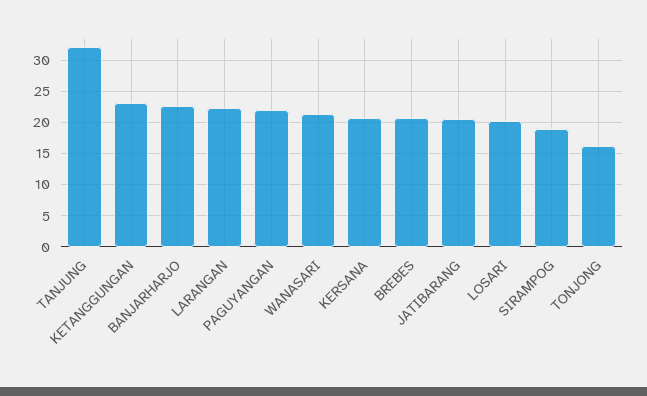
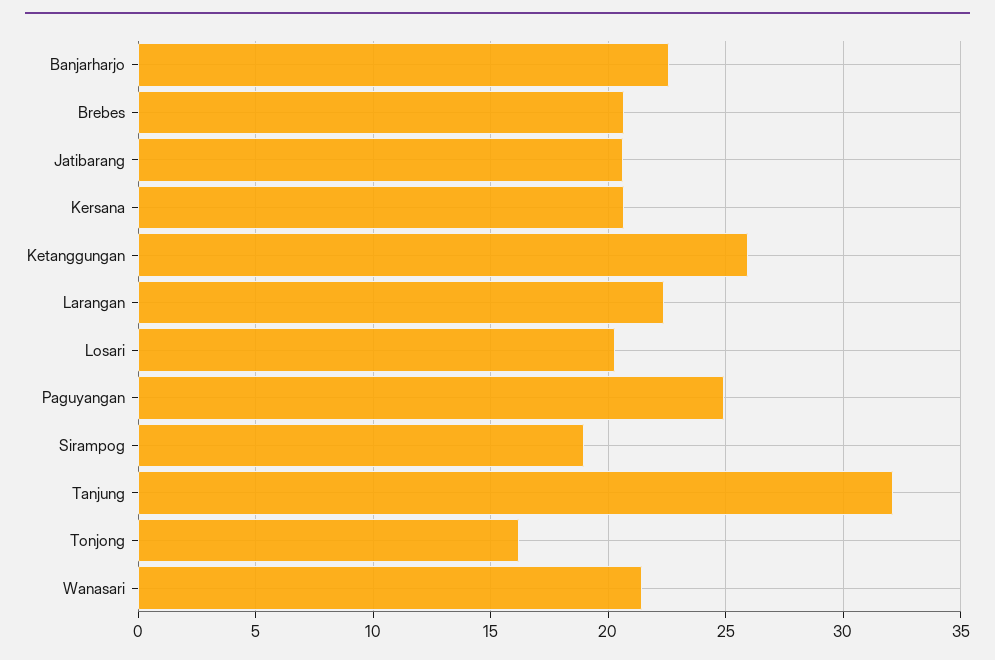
KETANGGUNGAN: 23 -> 26
PAGUYANGAN: 22 -> 25

